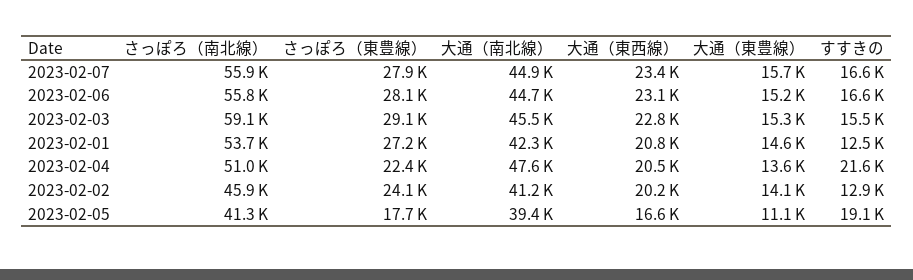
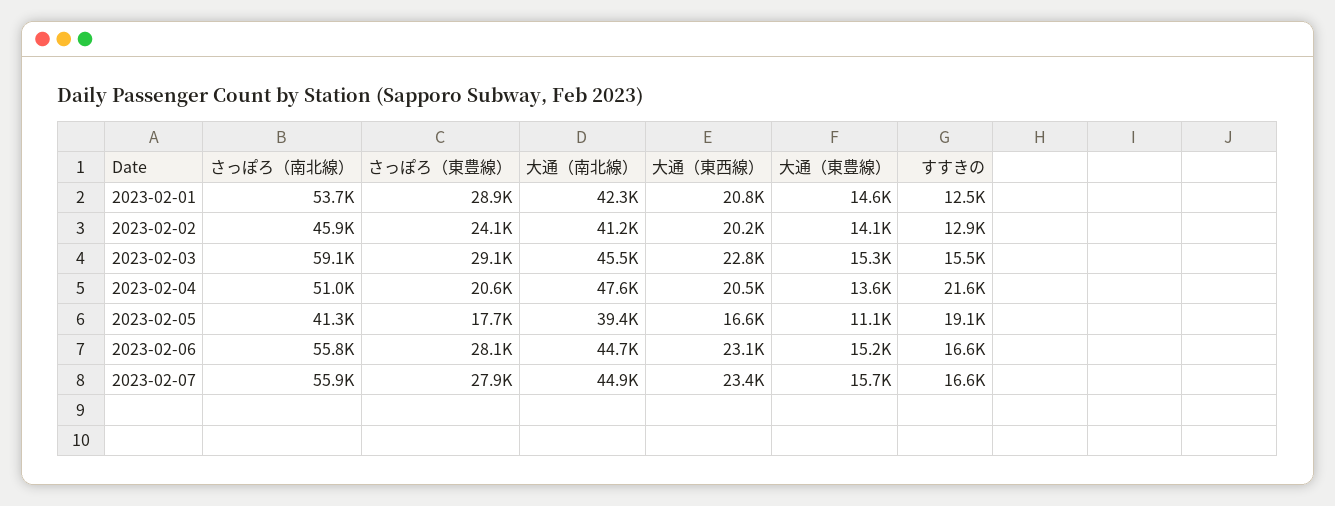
さっぽろ（東豊線）, 2023-02-01: 27200 -> 28900
さっぽろ（東豊線）, 2023-02-04: 22400 -> 20600

